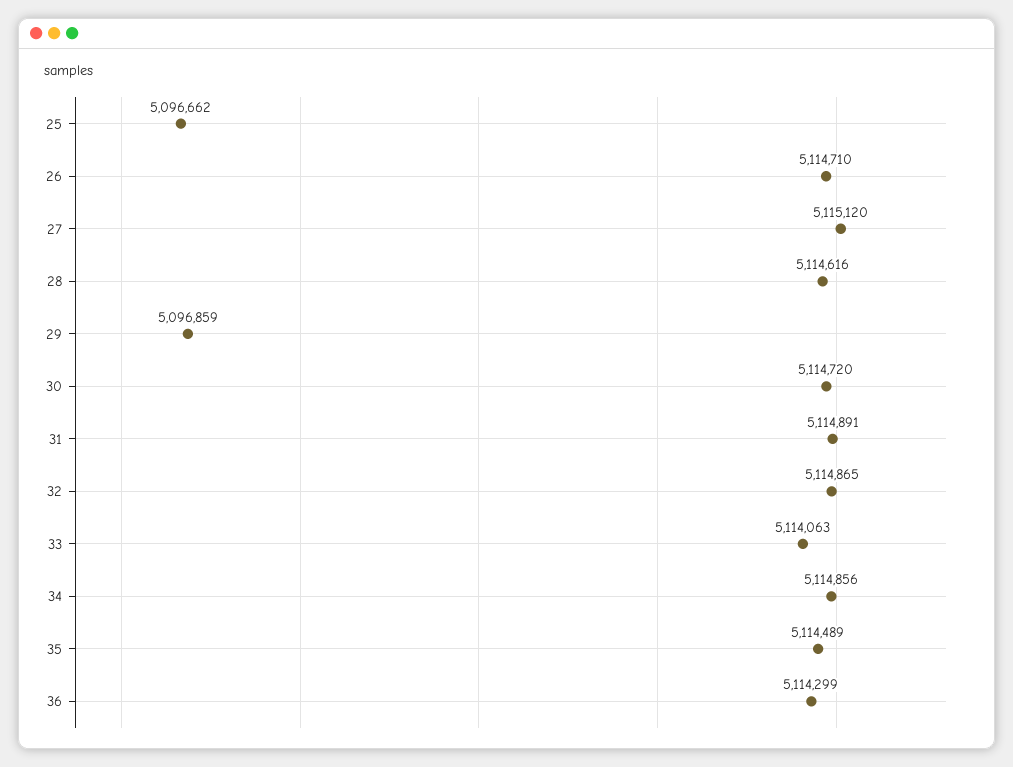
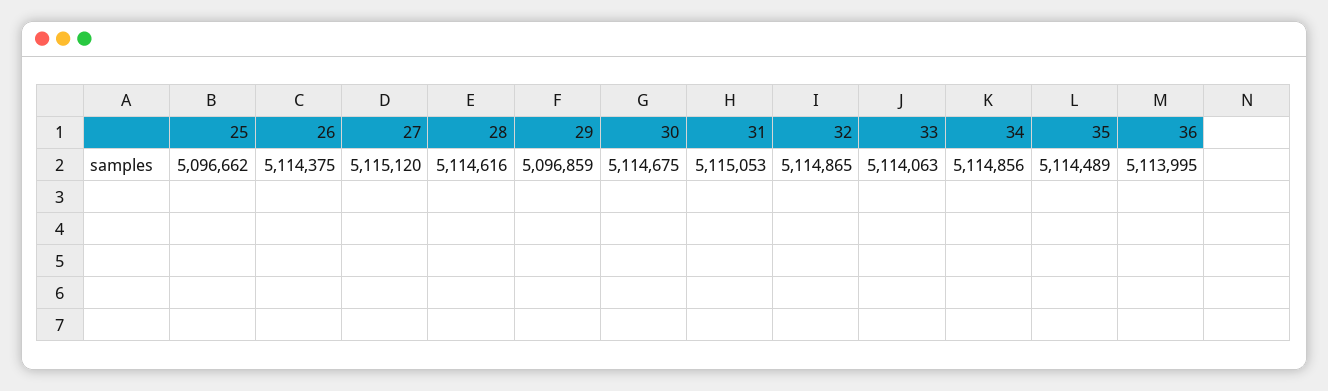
26: 5114710 -> 5114375
30: 5114720 -> 5114675
31: 5114891 -> 5115053
36: 5114299 -> 5113995

